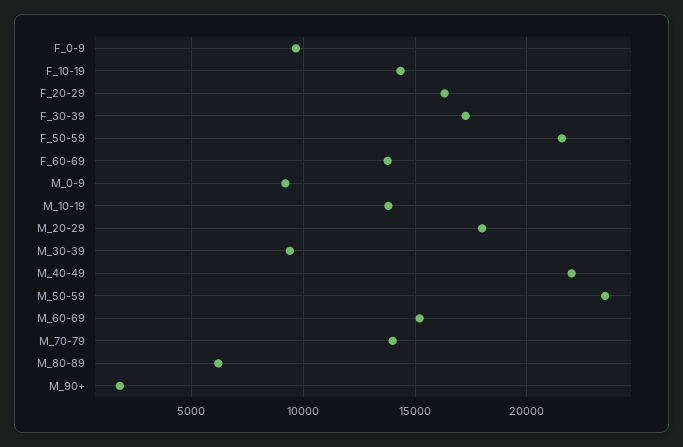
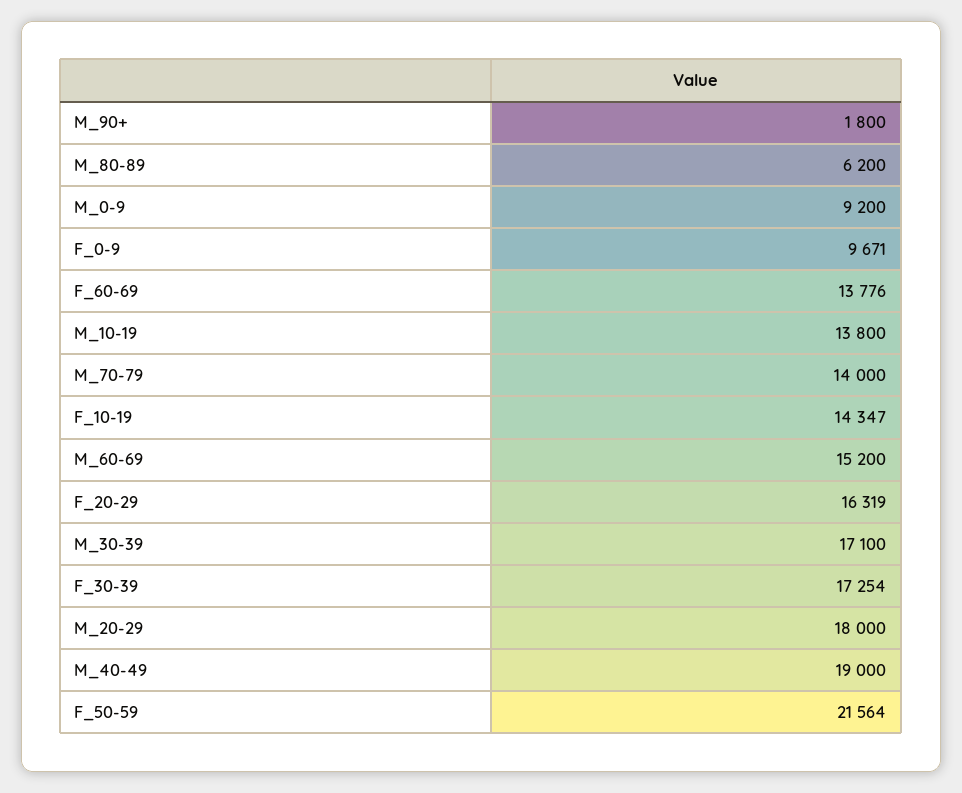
M_30-39: 9500 -> 17100
M_40-49: 22000 -> 19000
M_50-59: 23500 -> none

